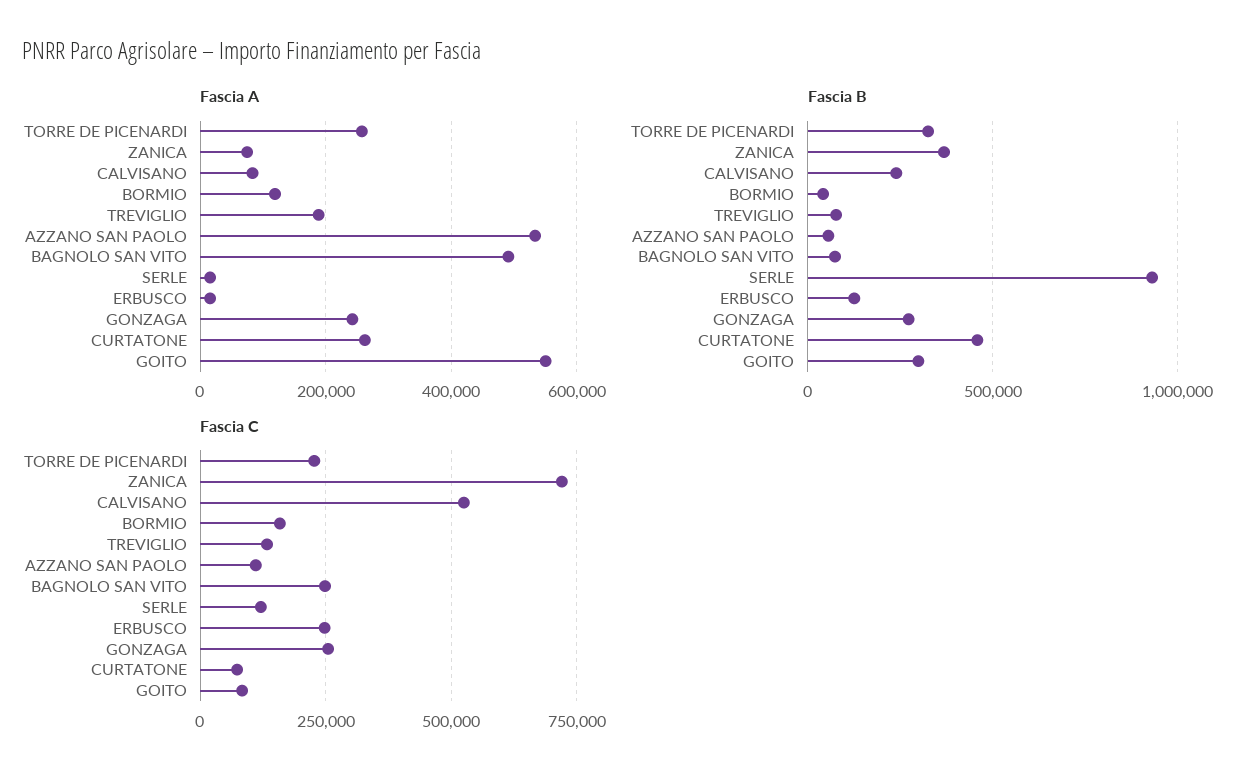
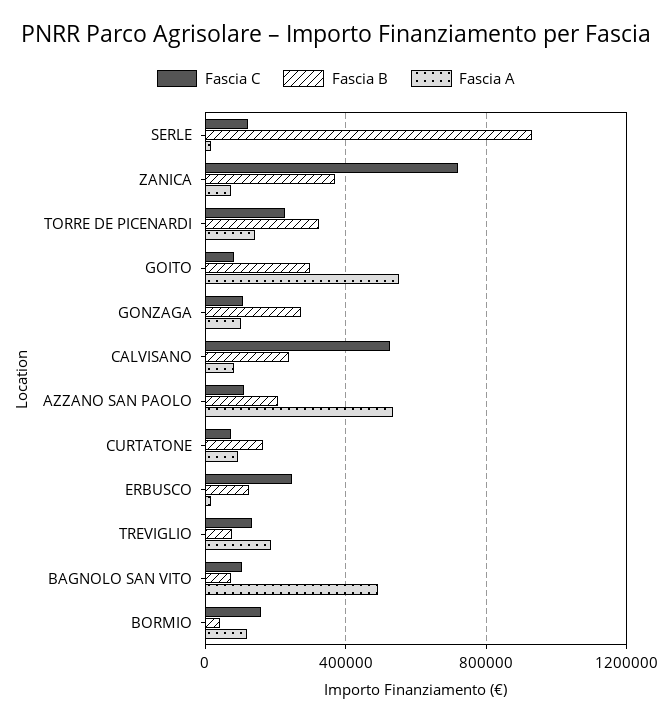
Fascia A, TORRE DE PICENARDI: 260000 -> 150000
Fascia A, GONZAGA: 240000 -> 100000
Fascia A, CURTATONE: 260000 -> 100000
Fascia B, AZZANO SAN PAOLO: 50000 -> 200000
Fascia B, CURTATONE: 450000 -> 150000
Fascia C, BAGNOLO SAN VITO: 250000 -> 100000
Fascia C, GONZAGA: 250000 -> 100000

